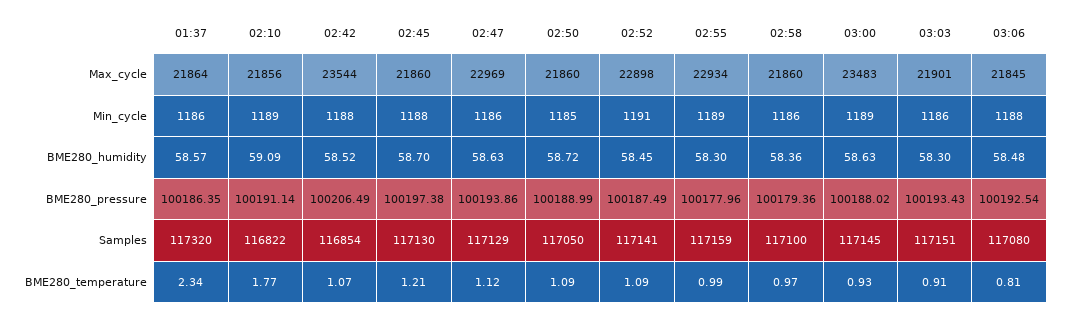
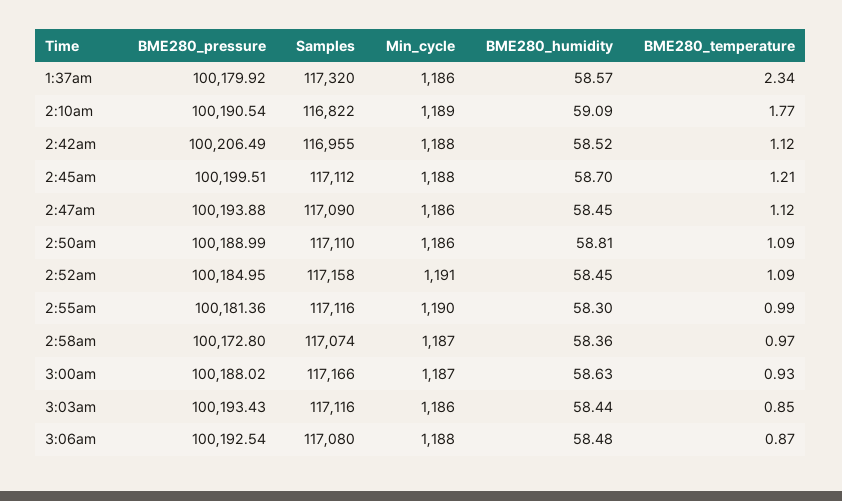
01:37, Max_cycle: 21864 -> none
02:10, Max_cycle: 21856 -> none
02:42, Max_cycle: 23544 -> none
02:45, Max_cycle: 21860 -> none
02:47, Max_cycle: 22969 -> none
02:50, Max_cycle: 21860 -> none
02:52, Max_cycle: 22898 -> none
02:55, Max_cycle: 22934 -> none
02:58, Max_cycle: 21860 -> none
03:00, Max_cycle: 23483 -> none
03:03, Max_cycle: 21901 -> none
03:06, Max_cycle: 21845 -> none
02:50, Min_cycle: 1185 -> 1186
02:55, Min_cycle: 1189 -> 1190
02:58, Min_cycle: 1186 -> 1187
03:00, Min_cycle: 1189 -> 1187
02:47, BME280_humidity: 58.63 -> 58.45
02:50, BME280_humidity: 58.72 -> 58.81
03:03, BME280_humidity: 58.3 -> 58.44
01:37, BME280_pressure: 100186.35 -> 100179.92
02:10, BME280_pressure: 100191.14 -> 100190.54
02:45, BME280_pressure: 100197.38 -> 100199.51
02:47, BME280_pressure: 100193.86 -> 100193.88
02:52, BME280_pressure: 100187.49 -> 100184.95
02:55, BME280_pressure: 100177.96 -> 100181.36
02:58, BME280_pressure: 100179.36 -> 100172.8
02:42, Samples: 116854 -> 116955
02:45, Samples: 117130 -> 117112
02:47, Samples: 117129 -> 117090
02:50, Samples: 117050 -> 117110
02:52, Samples: 117141 -> 117158
02:55, Samples: 117159 -> 117116
02:58, Samples: 117100 -> 117074
03:00, Samples: 117145 -> 117166
03:03, Samples: 117151 -> 117116
02:42, BME280_temperature: 1.07 -> 1.12
03:03, BME280_temperature: 0.91 -> 0.85
03:06, BME280_temperature: 0.81 -> 0.87

